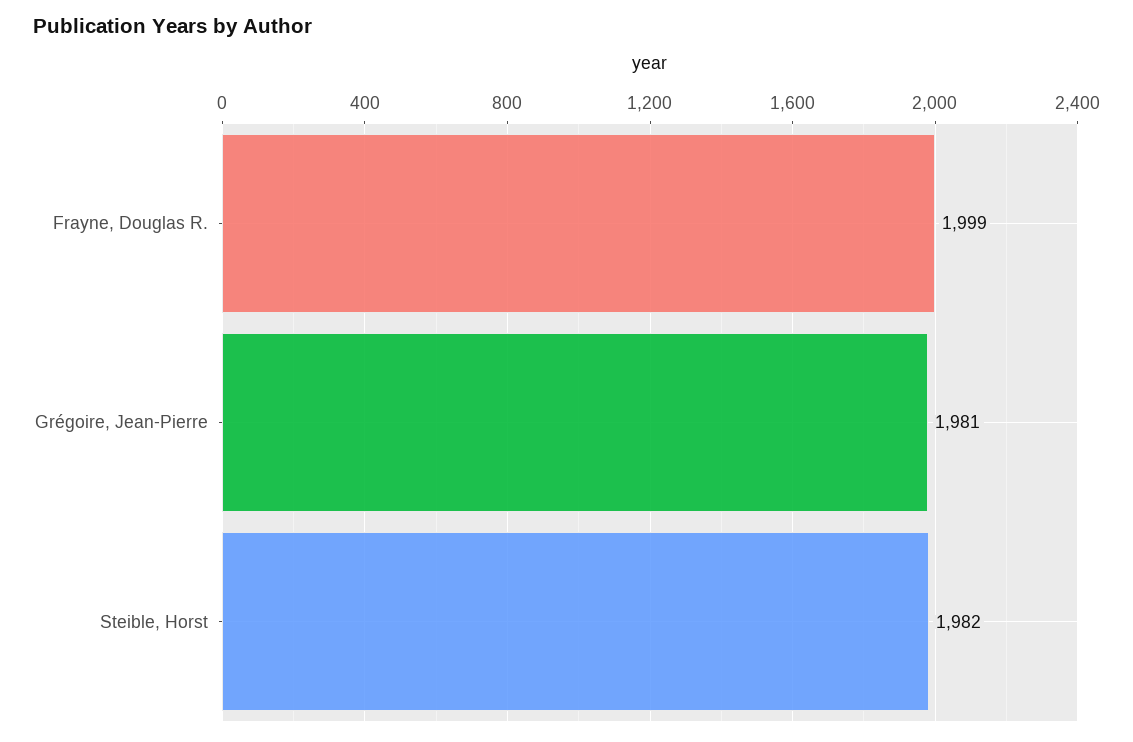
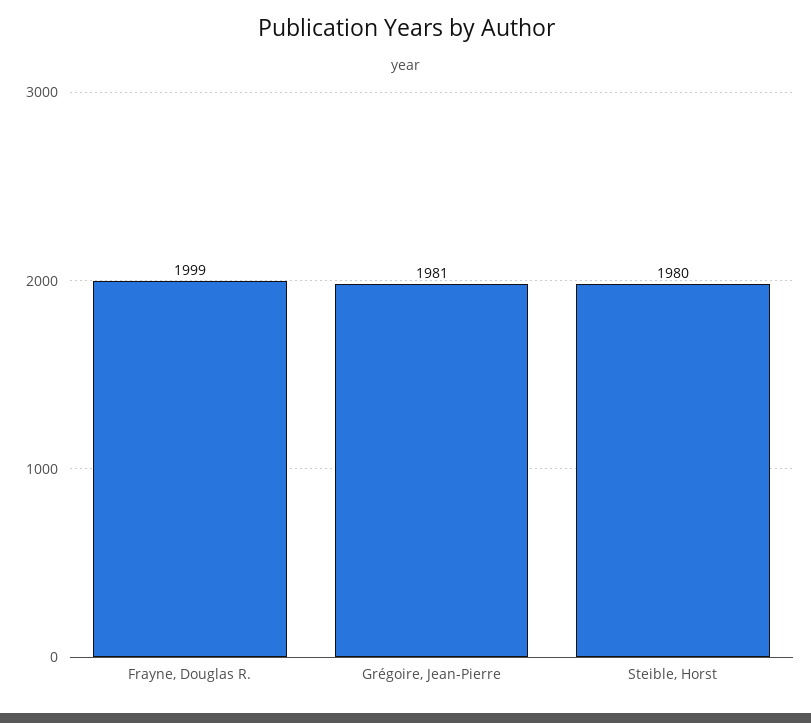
Steible, Horst: 1982 -> 1980

